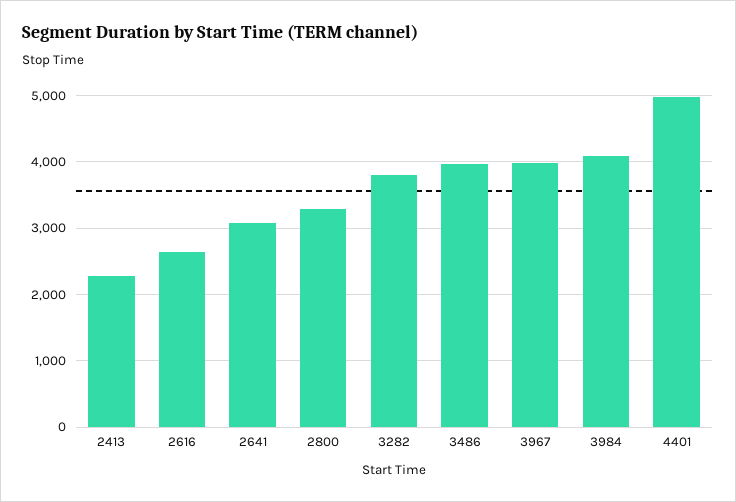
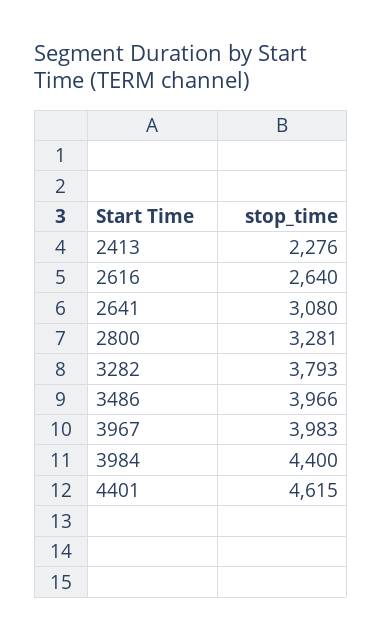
3984: 4100 -> 4400
4401: 5000 -> 4615

